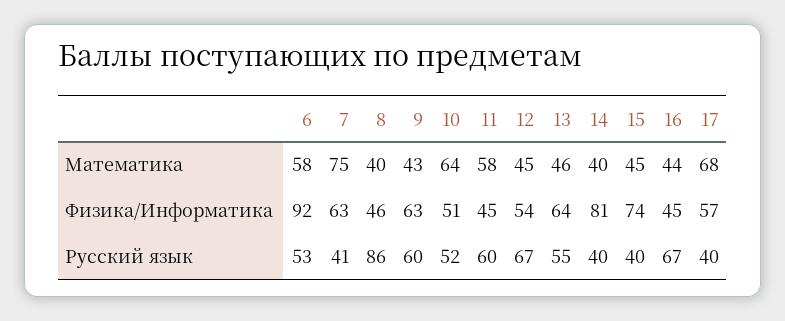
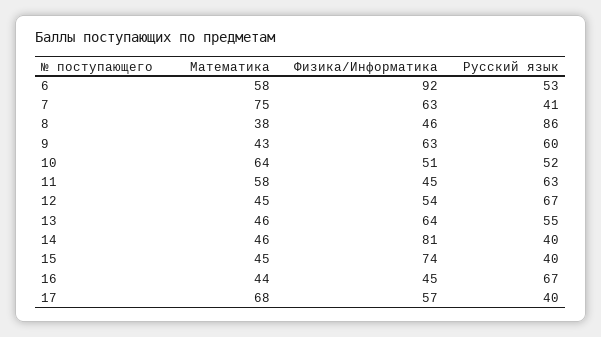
8, Математика: 40 -> 38
14, Математика: 40 -> 46
11, Русский язык: 60 -> 63

